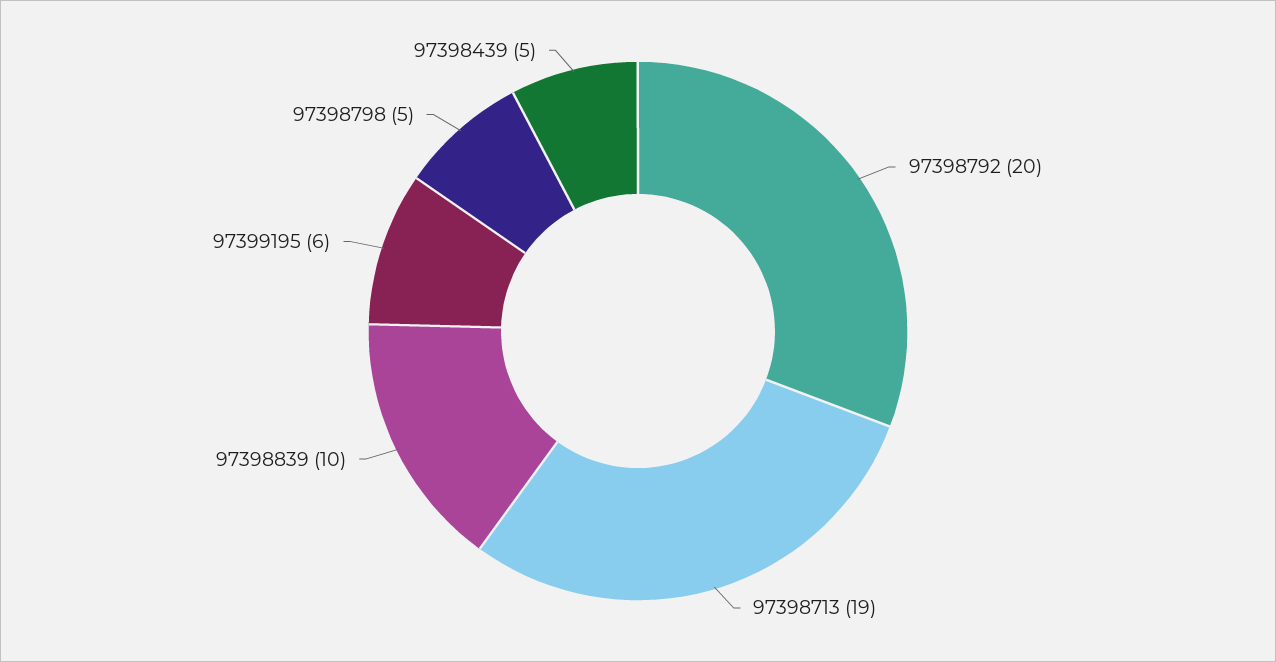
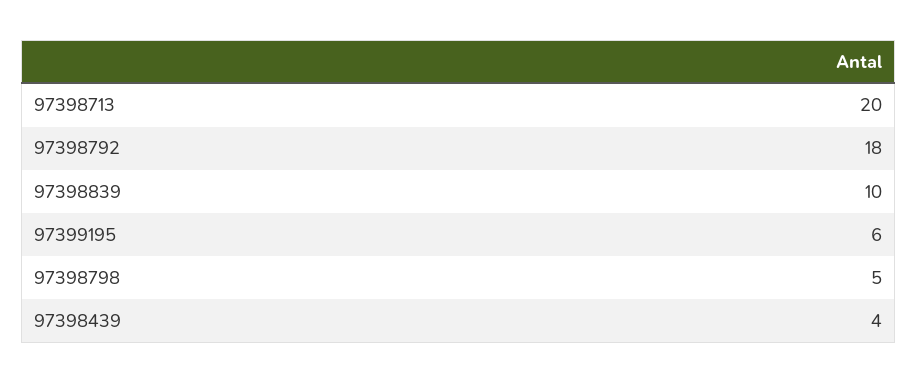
97398792: 20 -> 18
97398713: 19 -> 20
97398439: 5 -> 4

